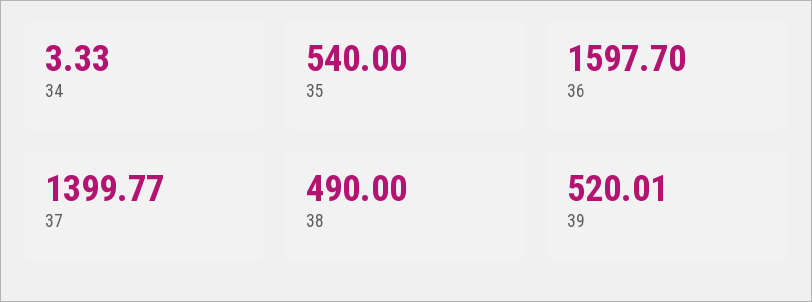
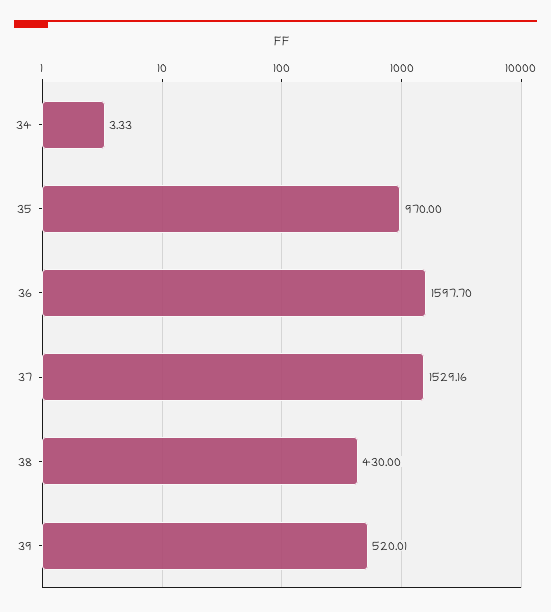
35: 540 -> 970
37: 1399.77 -> 1529.16
38: 490 -> 430

